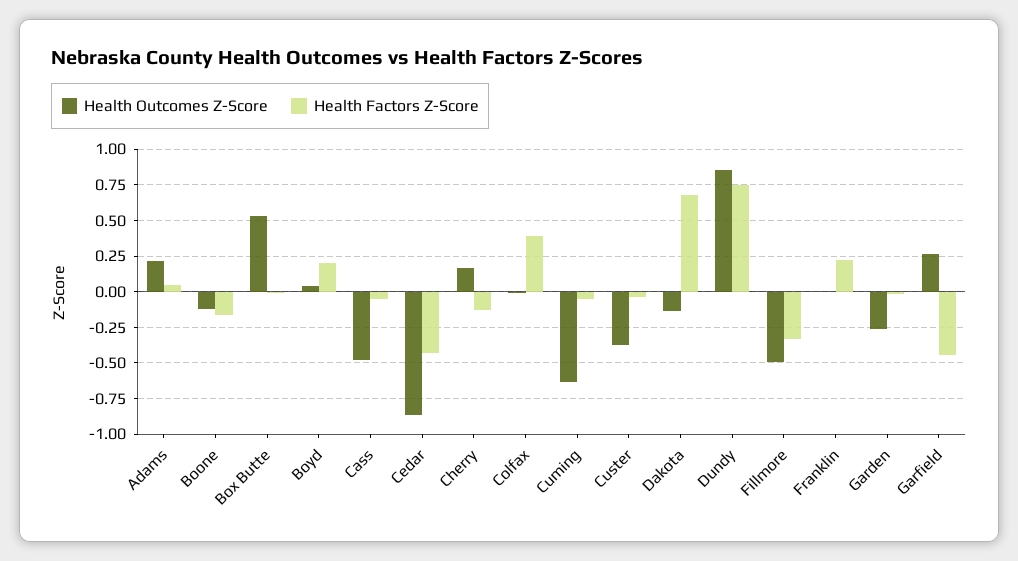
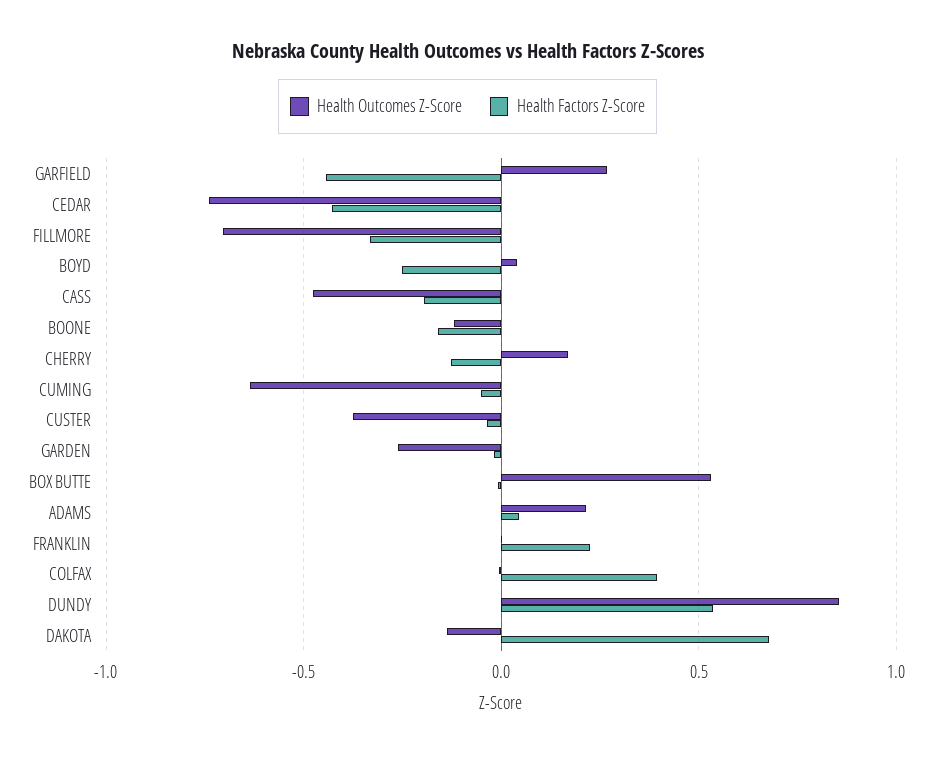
Health Factors Z-Score, Boyd: 0.2 -> -0.25
Health Factors Z-Score, Cass: -0.05 -> -0.2
Health Outcomes Z-Score, Cedar: -0.85 -> -0.75
Health Factors Z-Score, Dundy: 0.75 -> 0.55
Health Outcomes Z-Score, Fillmore: -0.5 -> -0.7

